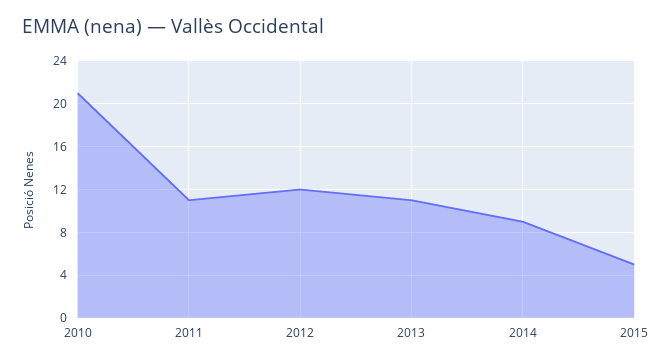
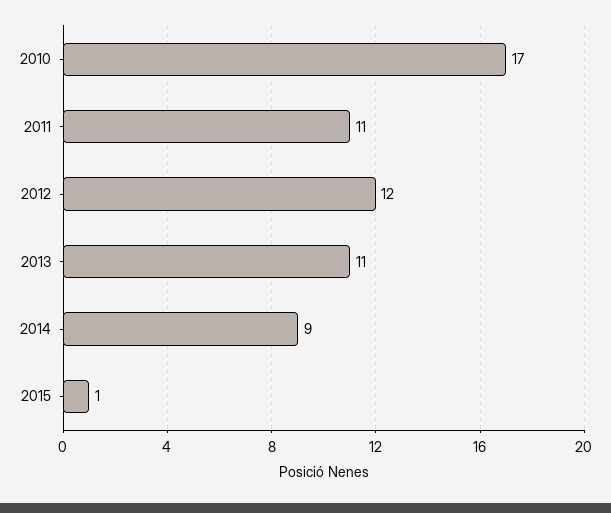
2010: 21 -> 17
2015: 5 -> 1

